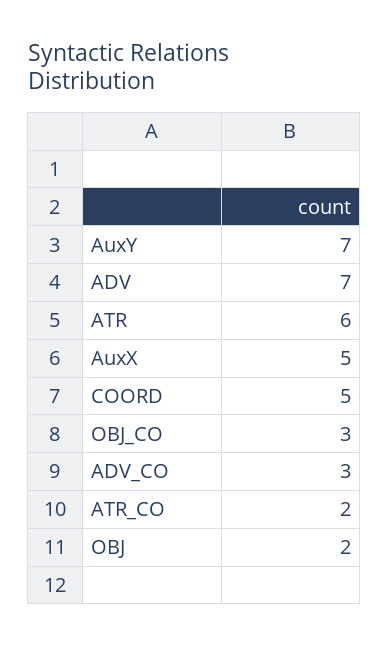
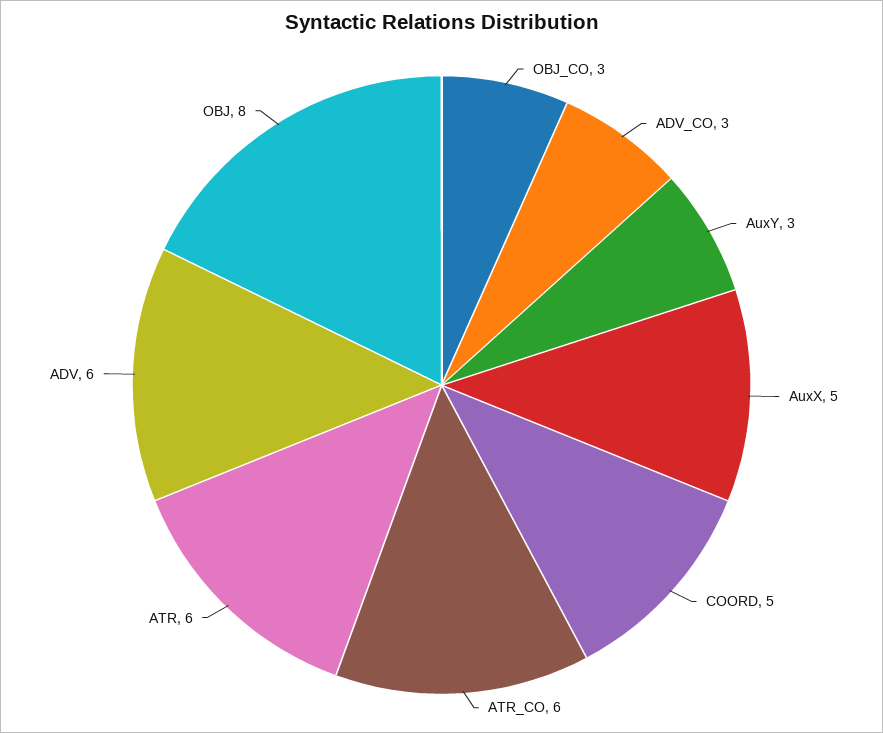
AuxY: 7 -> 3
ADV: 7 -> 6
ATR_CO: 2 -> 6
OBJ: 2 -> 8

